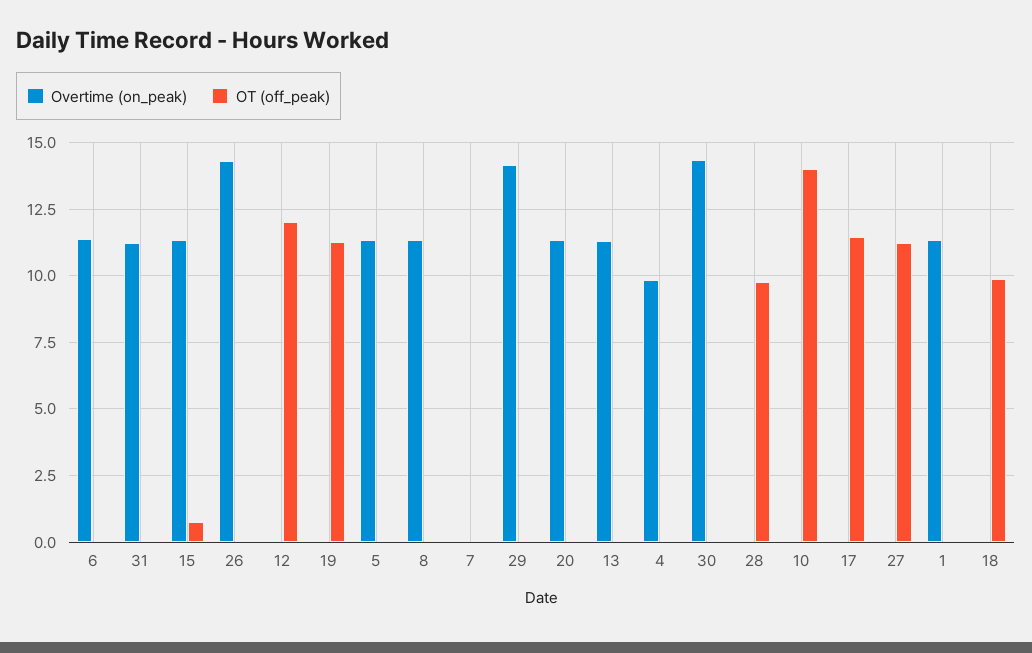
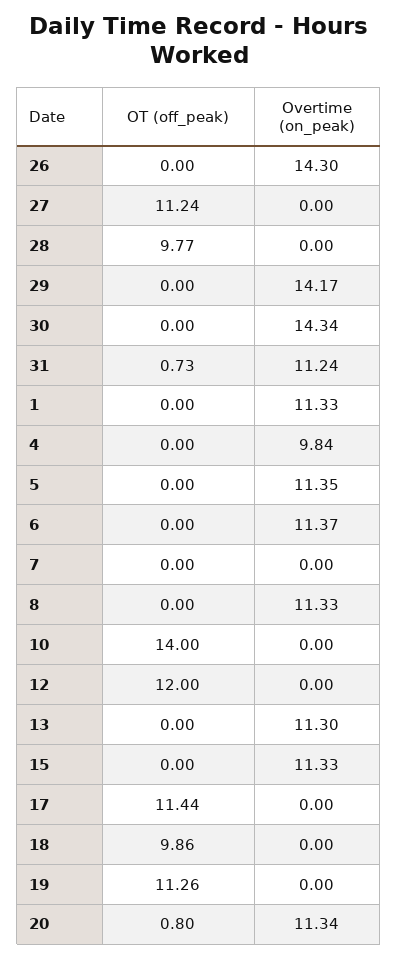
OT (off_peak), 31: 0 -> 0.73
OT (off_peak), 15: 0.75 -> 0
OT (off_peak), 20: 0 -> 0.8

